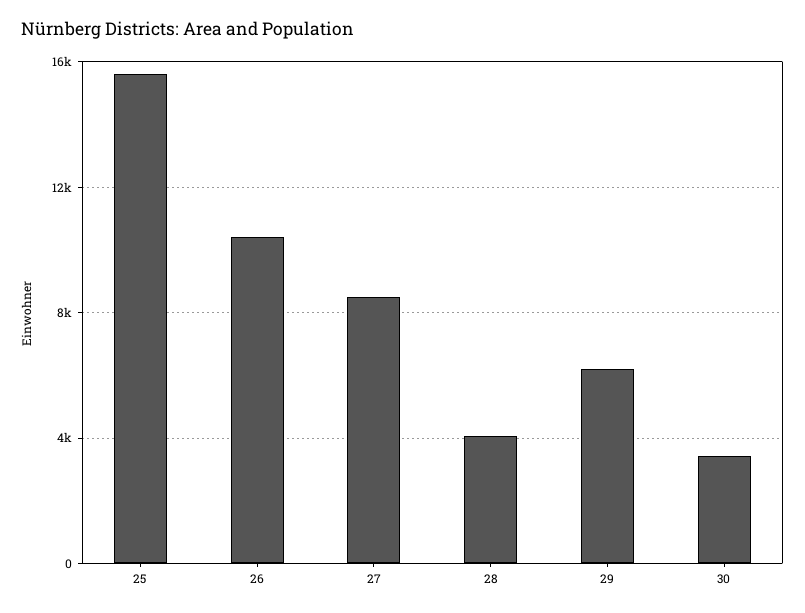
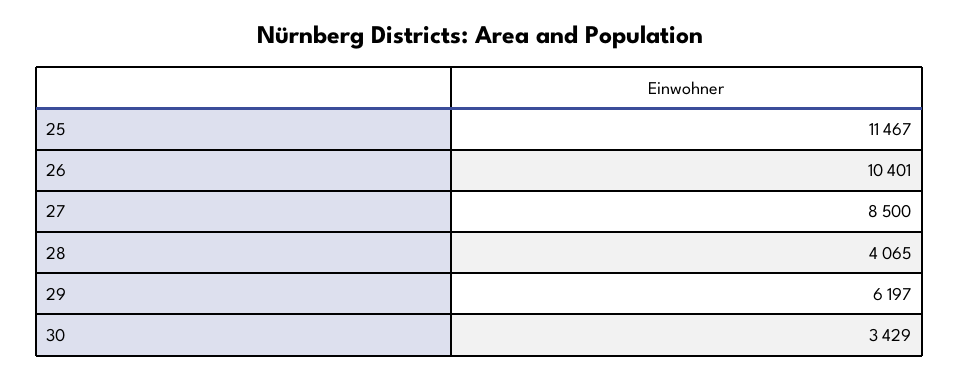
25: 15500 -> 11467

